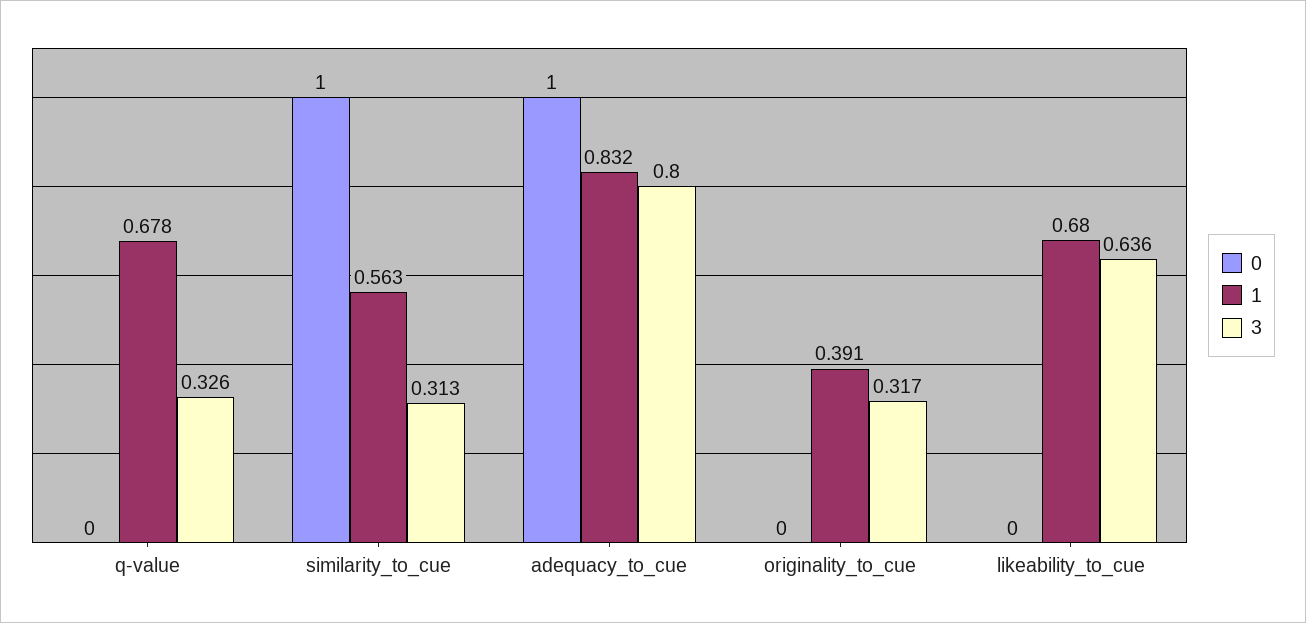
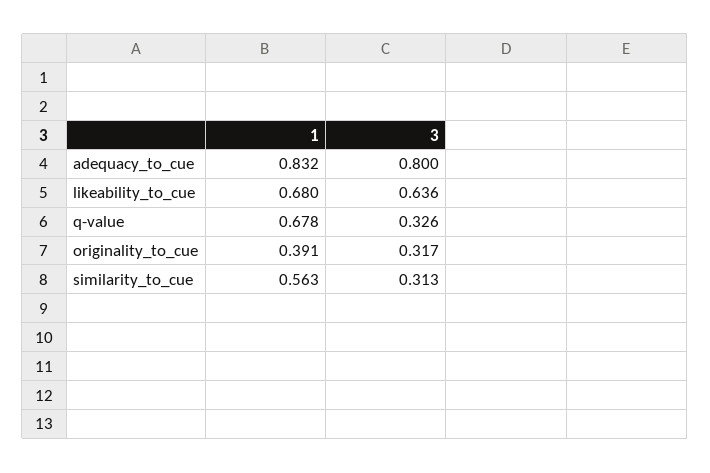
0, q-value: 0 -> none
0, similarity_to_cue: 1 -> none
0, adequacy_to_cue: 1 -> none
0, originality_to_cue: 0 -> none
0, likeability_to_cue: 0 -> none

